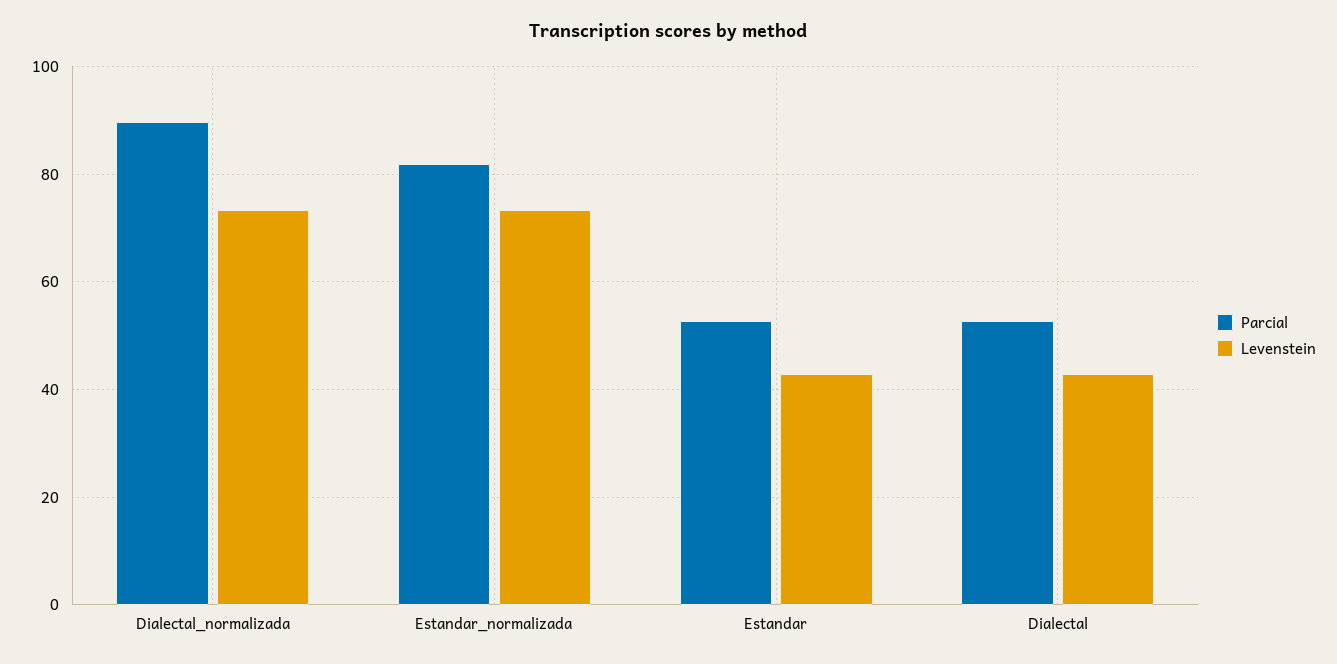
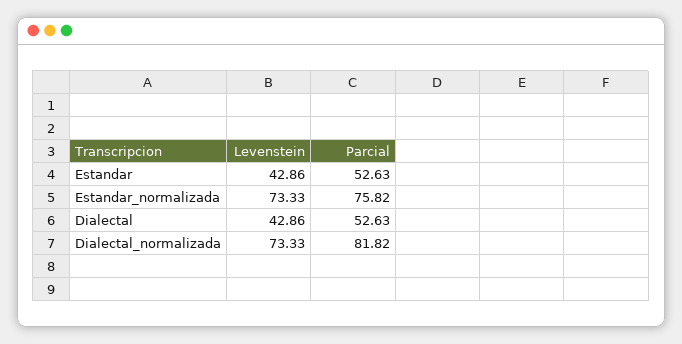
Parcial, Dialectal_normalizada: 90 -> 81.82
Parcial, Estandar_normalizada: 82 -> 75.82

